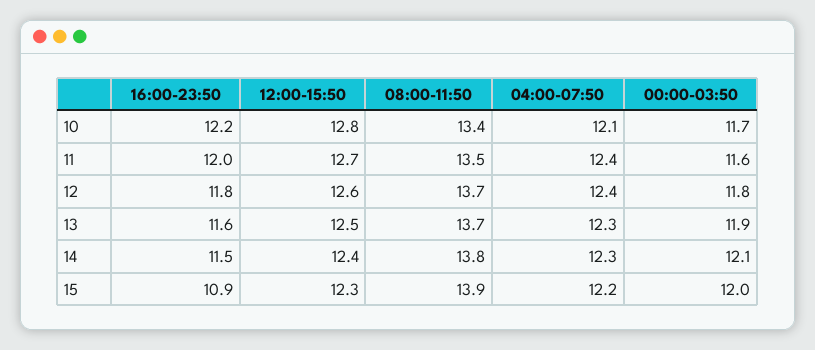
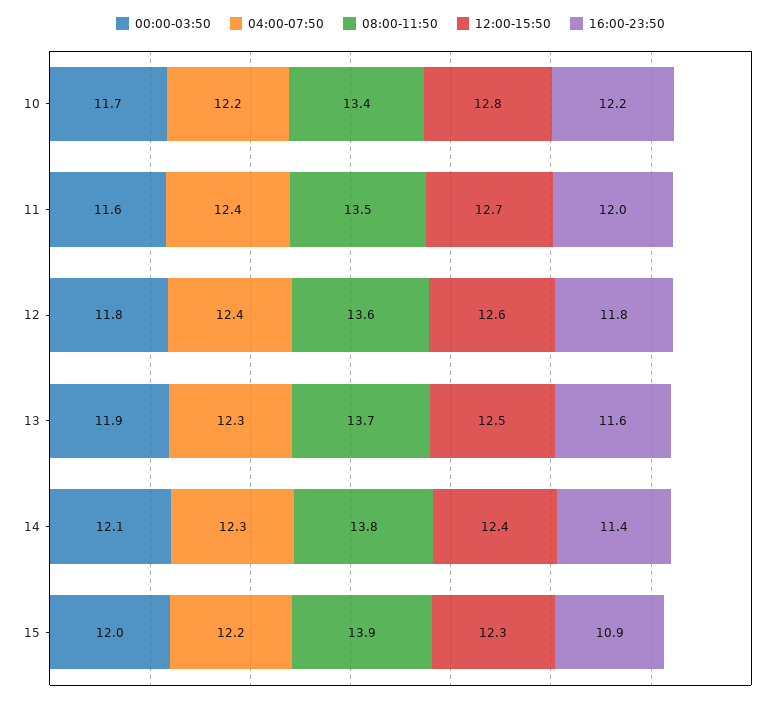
04:00-07:50, 10: 12.1 -> 12.2
08:00-11:50, 12: 13.7 -> 13.6
16:00-23:50, 14: 11.5 -> 11.4

